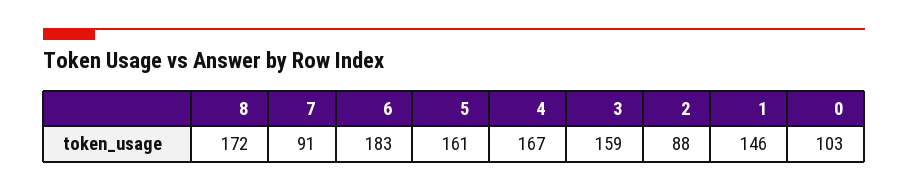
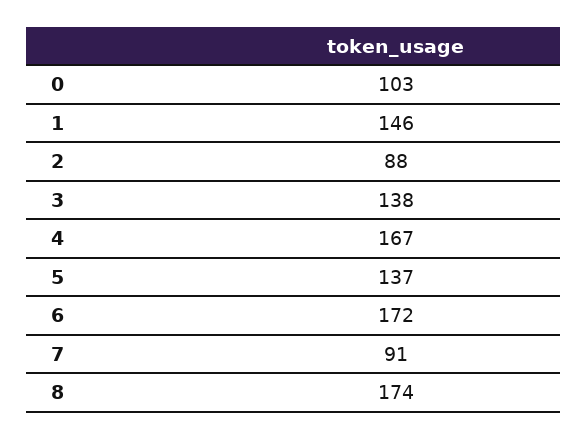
8: 172 -> 174
6: 183 -> 172
5: 161 -> 137
3: 159 -> 138

